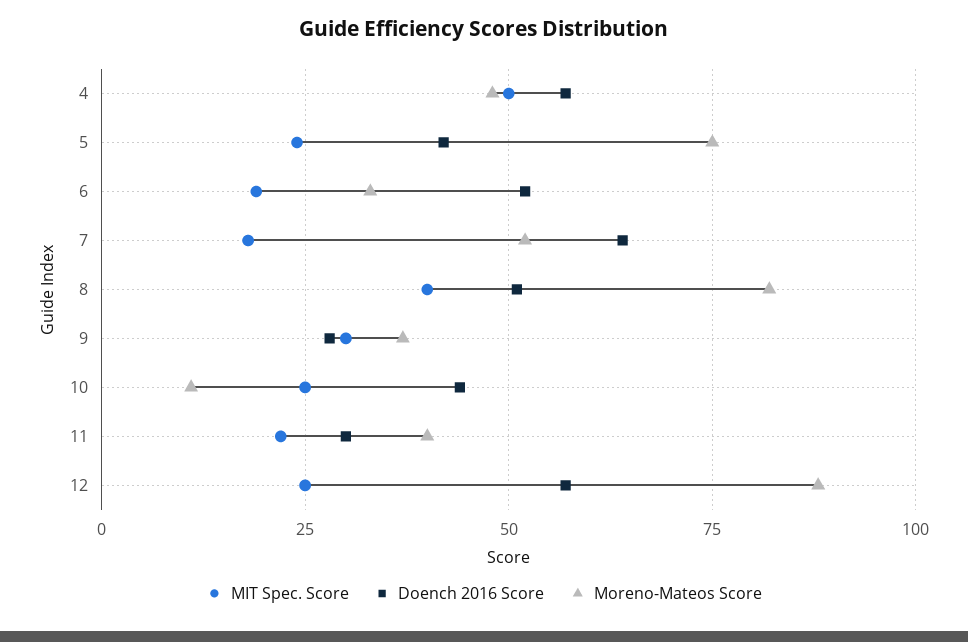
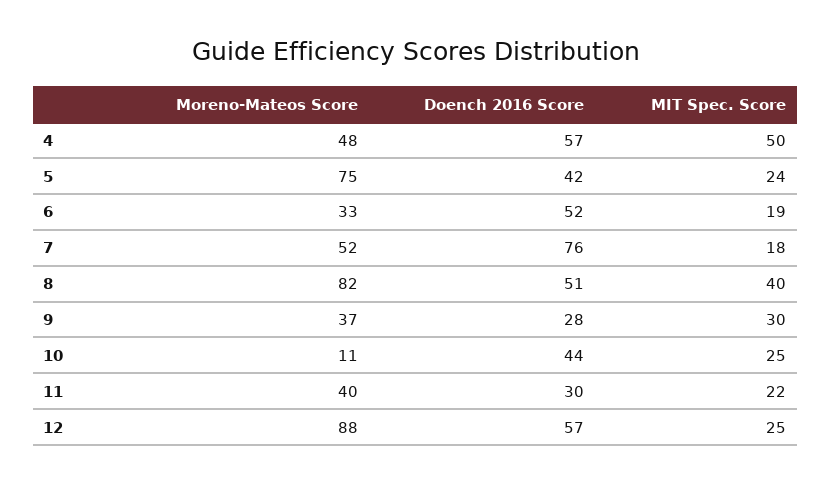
Doench 2016 Score, 7: 65 -> 76

